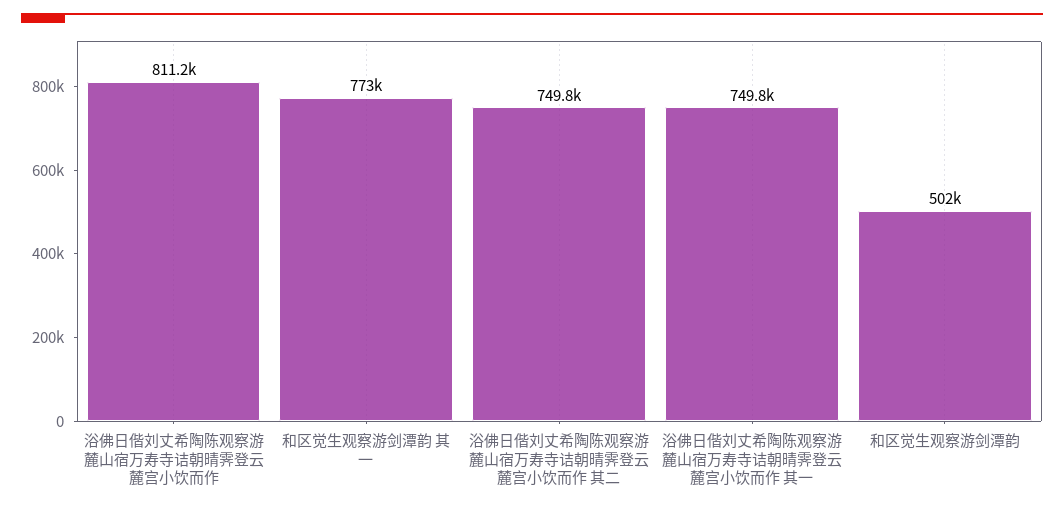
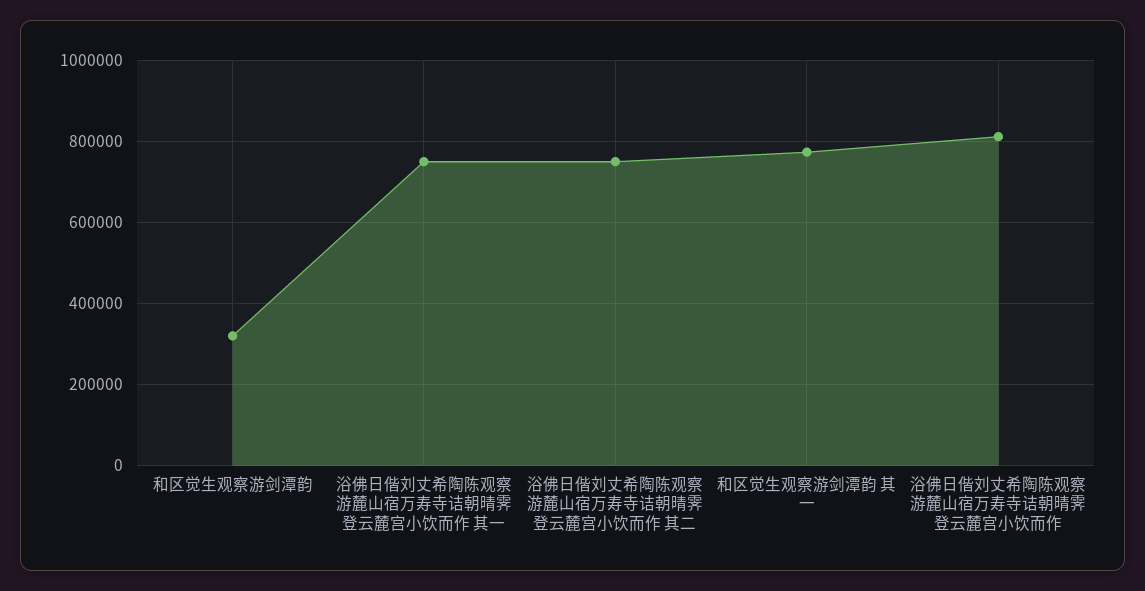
和区觉生观察游剑潭韵: 502000 -> 320000

